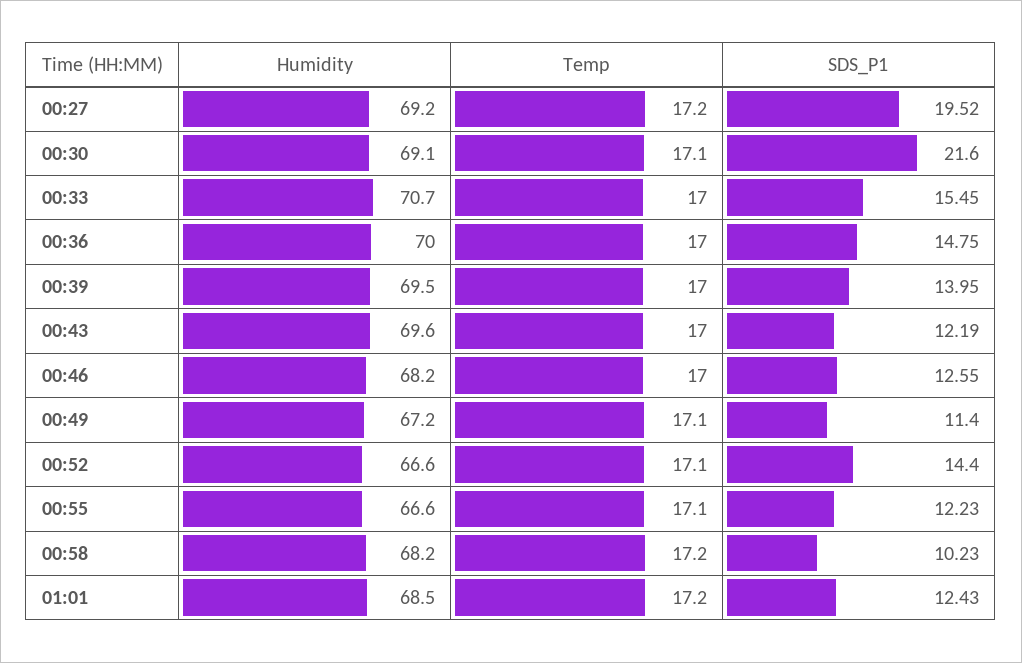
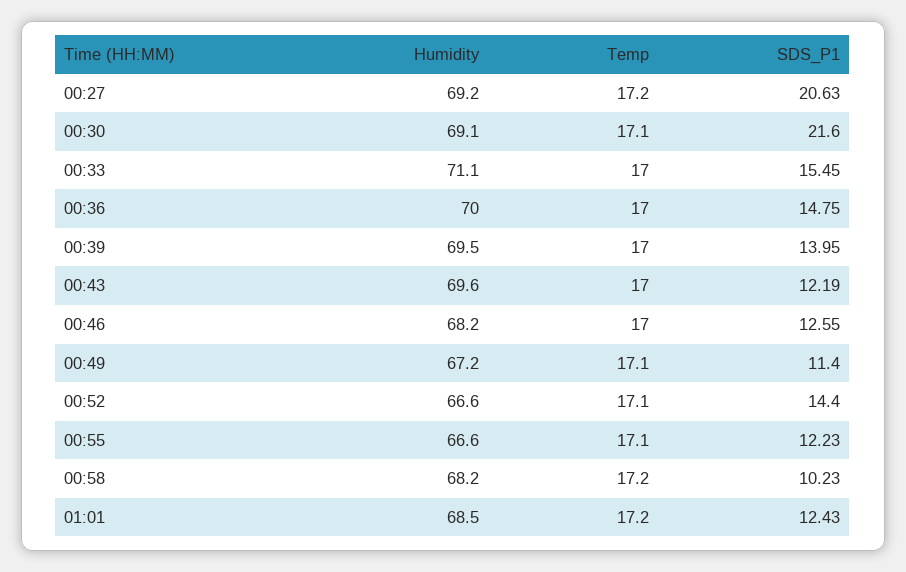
SDS_P1, 00:27: 19.52 -> 20.63
Humidity, 00:33: 70.7 -> 71.1

